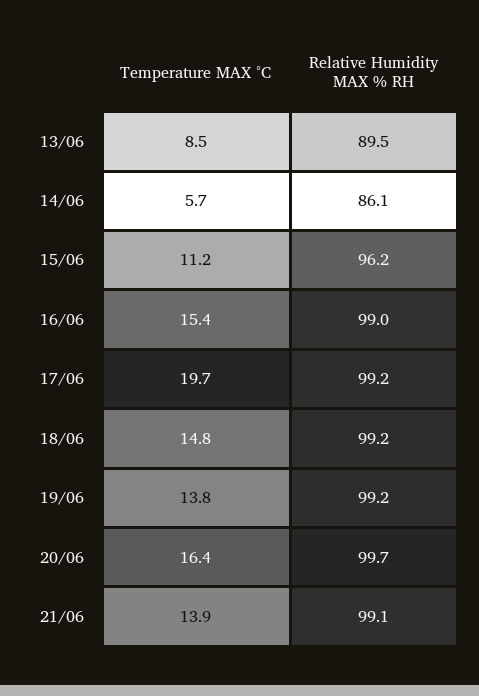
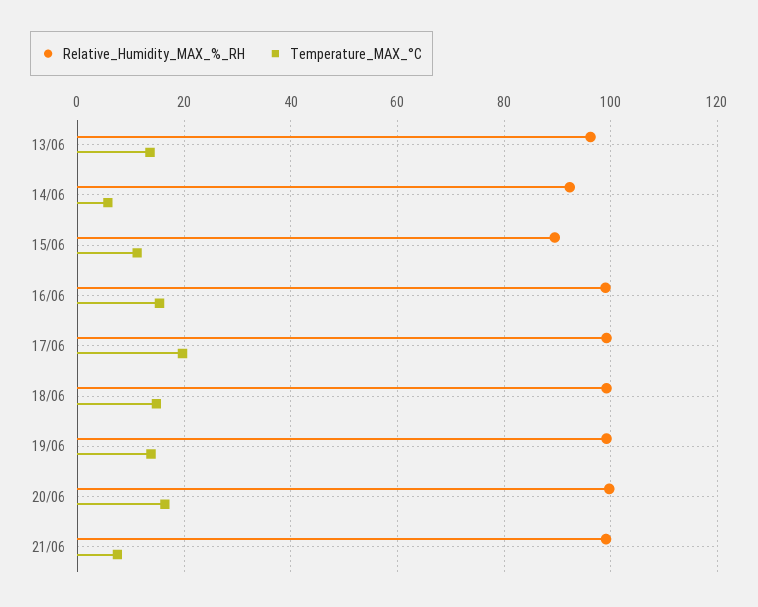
Temperature MAX °C, 13/06: 8.5 -> 14
Relative Humidity MAX % RH, 13/06: 89.5 -> 96
Relative Humidity MAX % RH, 14/06: 86.1 -> 92
Relative Humidity MAX % RH, 15/06: 96.2 -> 90
Temperature MAX °C, 21/06: 13.9 -> 8

